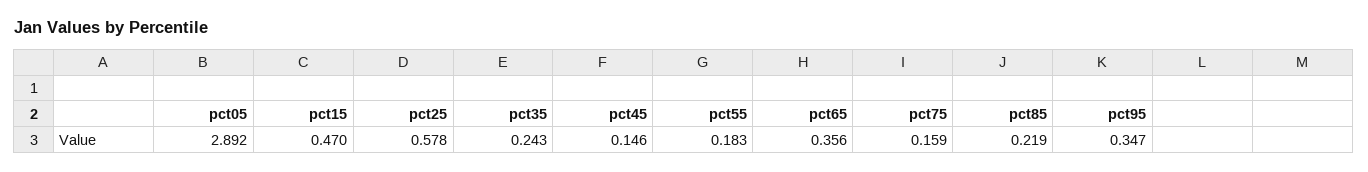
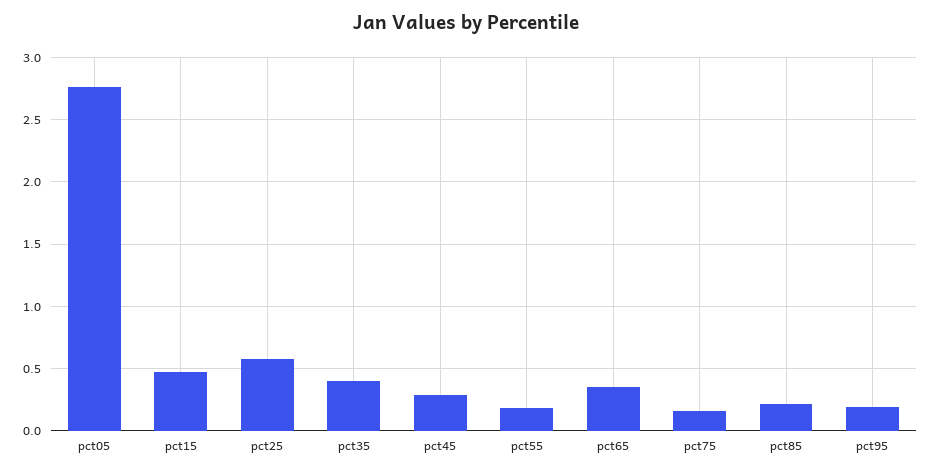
pct05: 2.892 -> 2.75
pct35: 0.243 -> 0.4
pct45: 0.146 -> 0.3
pct95: 0.347 -> 0.2

